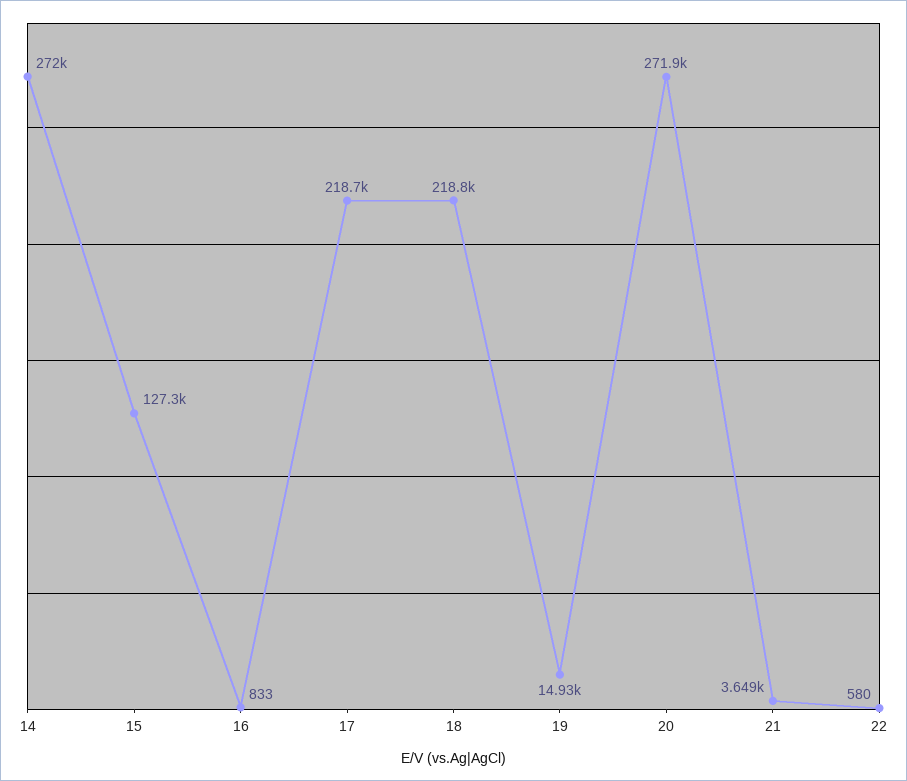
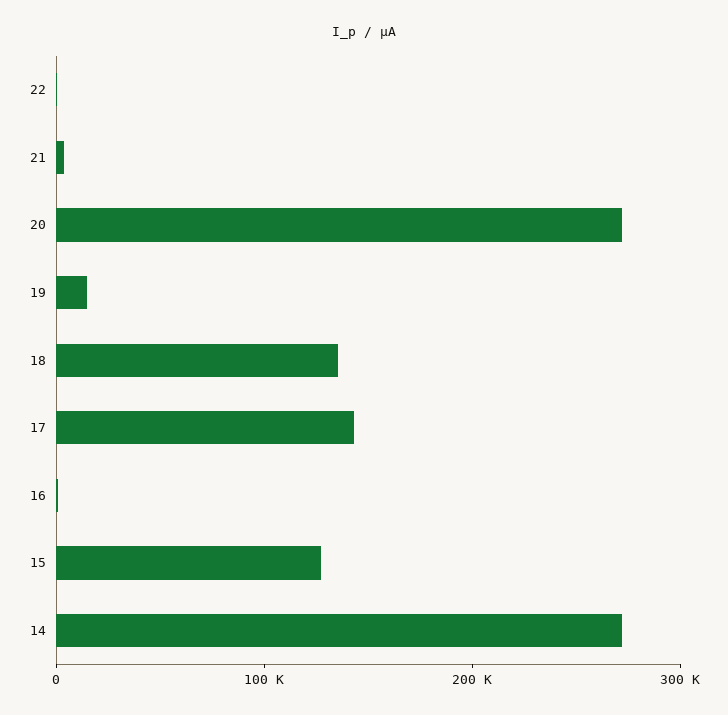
17: 218700 -> 140000
18: 218800 -> 140000

